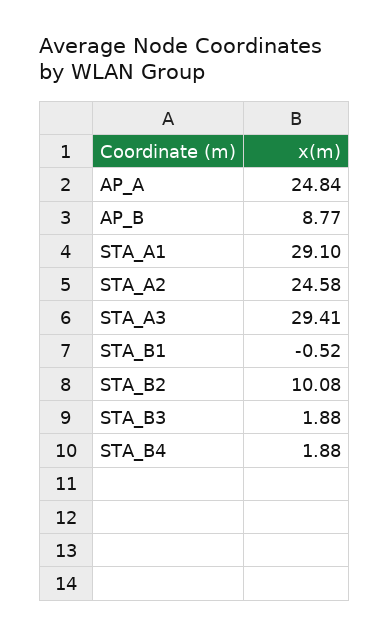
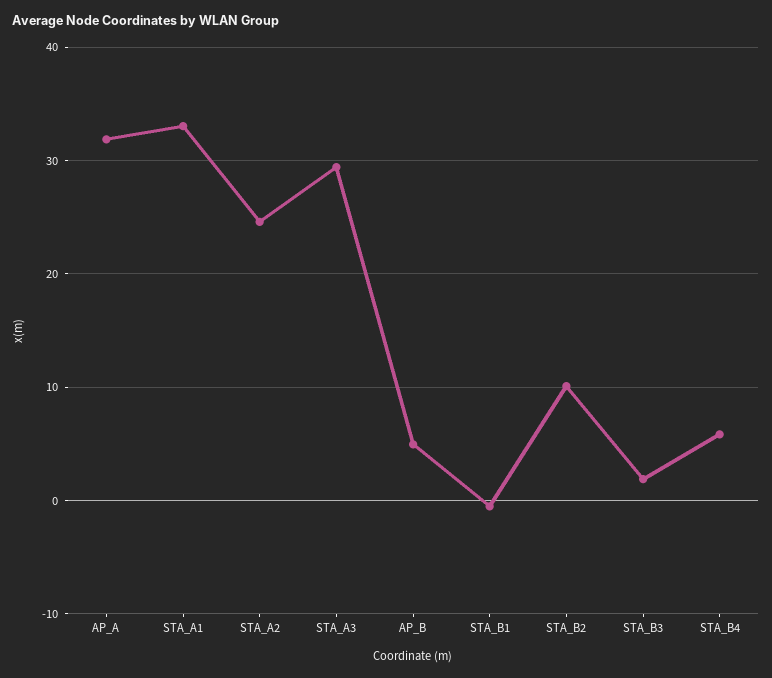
AP_A: 24.84 -> 32
AP_B: 8.77 -> 5
STA_A1: 29.1 -> 33
STA_B4: 1.88 -> 6

